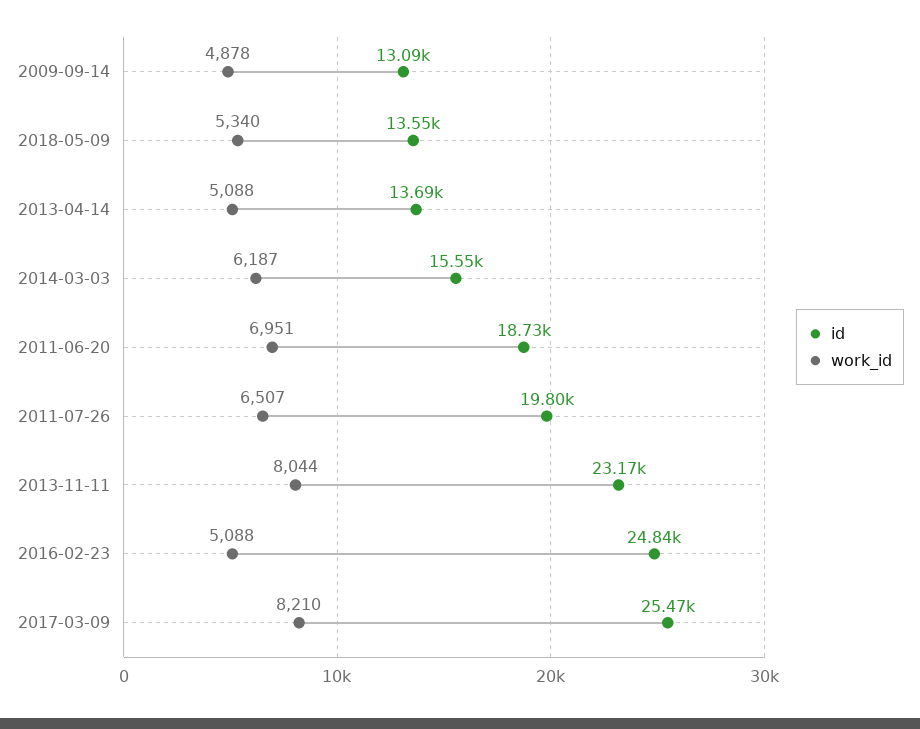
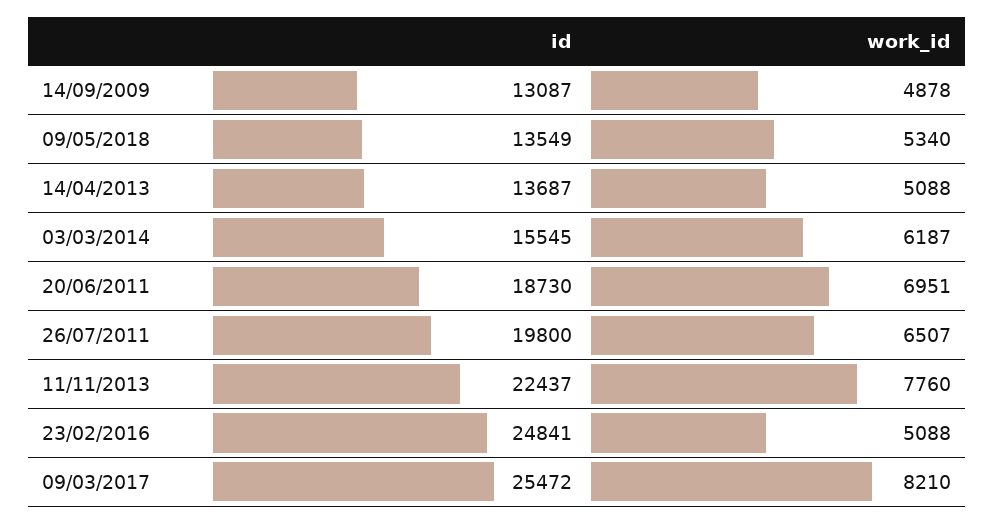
id, 2013-11-11: 23170 -> 22437
work_id, 2013-11-11: 8044 -> 7760

